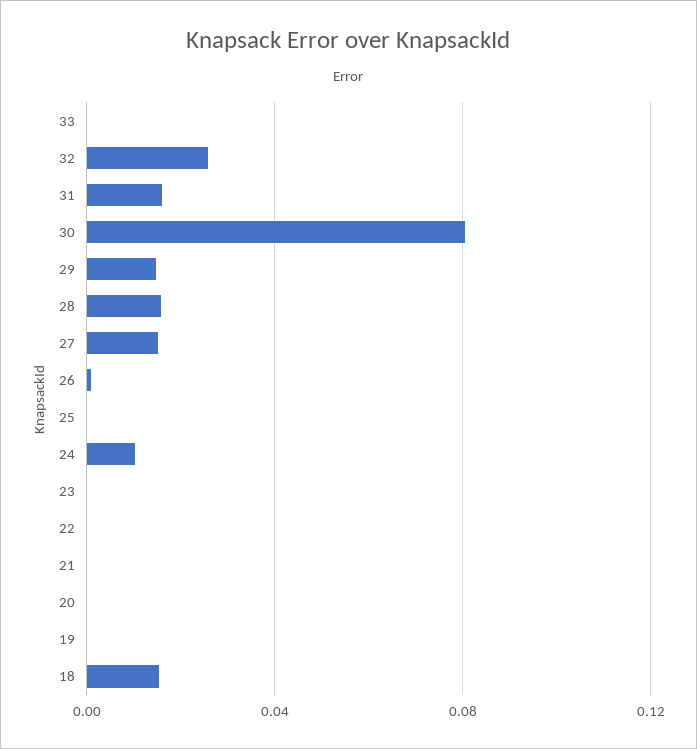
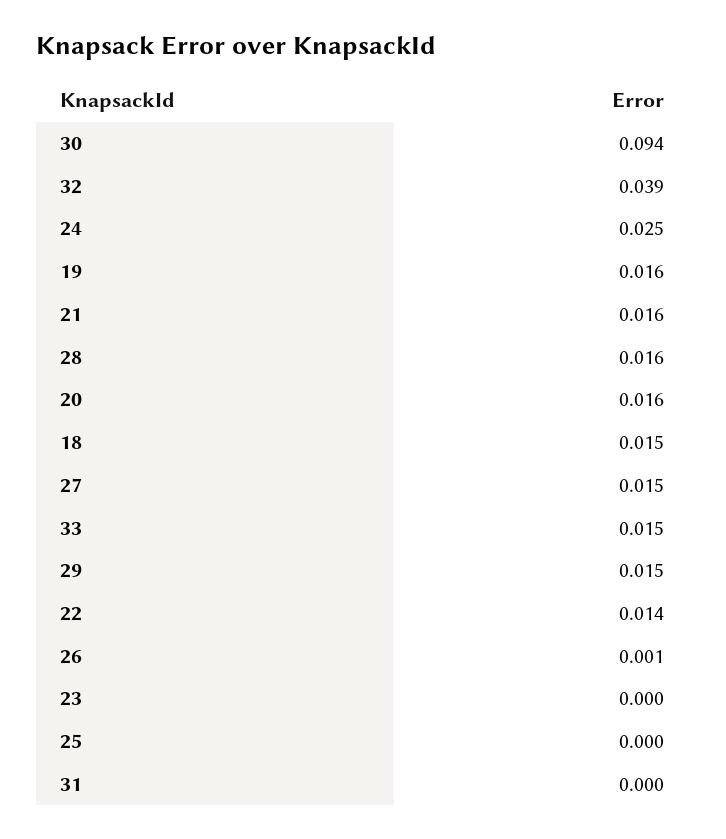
33: 0 -> 0.015
32: 0.025 -> 0.039
31: 0.015 -> 0
30: 0.08 -> 0.094
24: 0.01 -> 0.025
22: 0 -> 0.014
21: 0 -> 0.016
20: 0 -> 0.016
19: 0 -> 0.016

